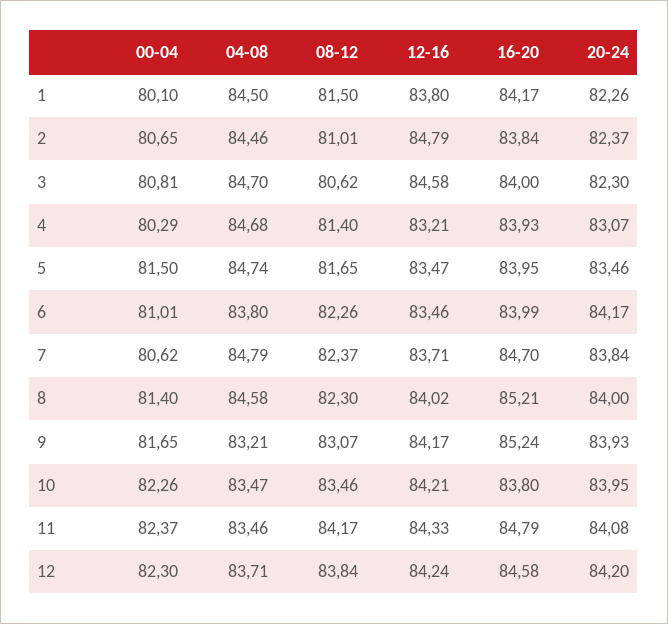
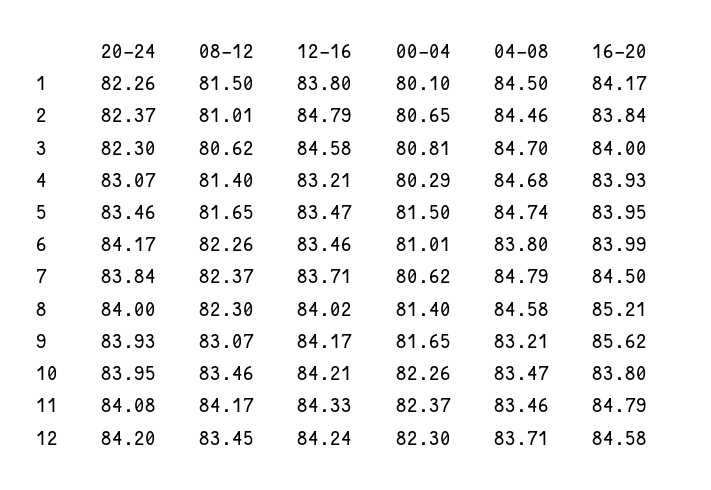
16-20, 7: 84.7 -> 84.5
16-20, 9: 85.24 -> 85.62
08-12, 12: 83.84 -> 83.45

